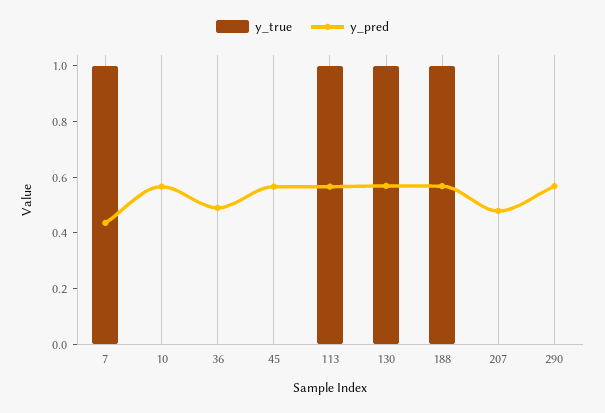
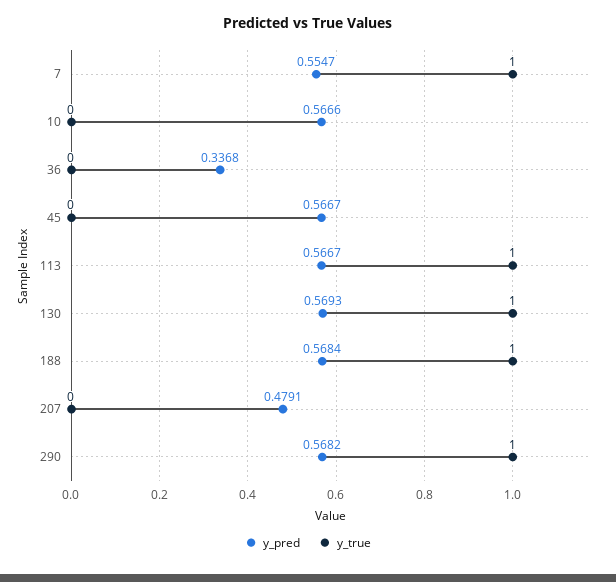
y_pred, 7: 0.45 -> 0.5547
y_pred, 36: 0.5 -> 0.3368
y_true, 290: 0 -> 1

